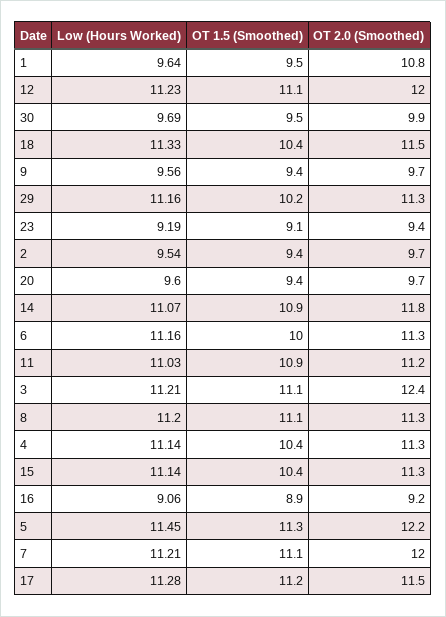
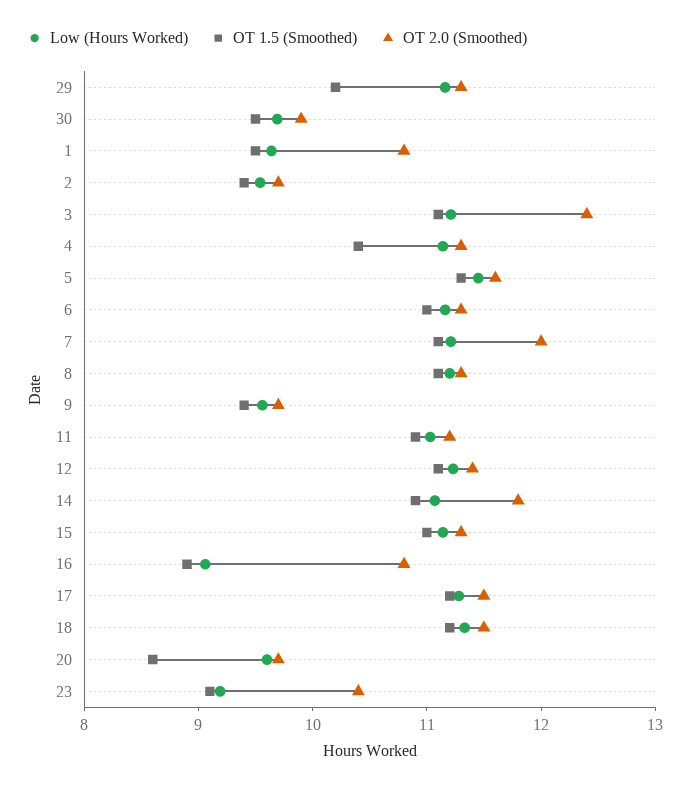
OT 2.0 (Smoothed), 12: 12 -> 11.4
OT 1.5 (Smoothed), 18: 10.4 -> 11.2
OT 2.0 (Smoothed), 23: 9.4 -> 10.4
OT 1.5 (Smoothed), 20: 9.4 -> 8.6
OT 1.5 (Smoothed), 6: 10 -> 11
OT 1.5 (Smoothed), 15: 10.4 -> 11
OT 2.0 (Smoothed), 16: 9.2 -> 10.8
OT 2.0 (Smoothed), 5: 12.2 -> 11.6

